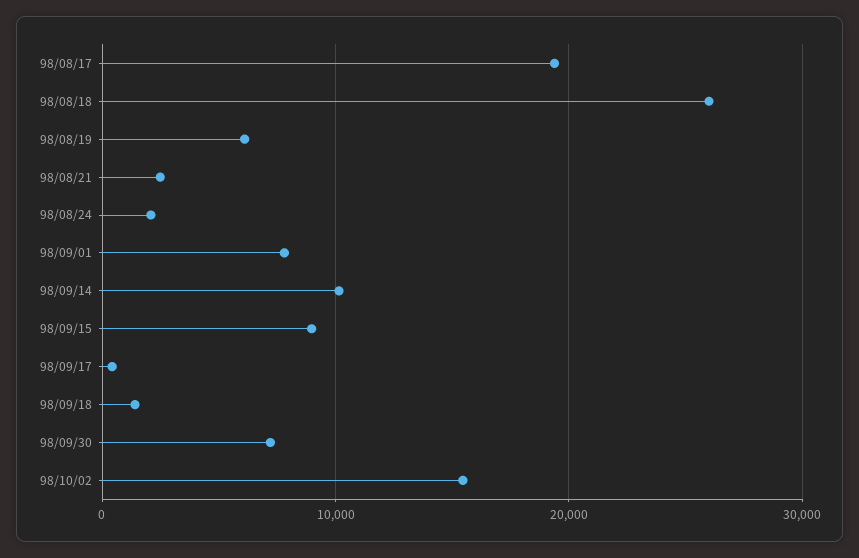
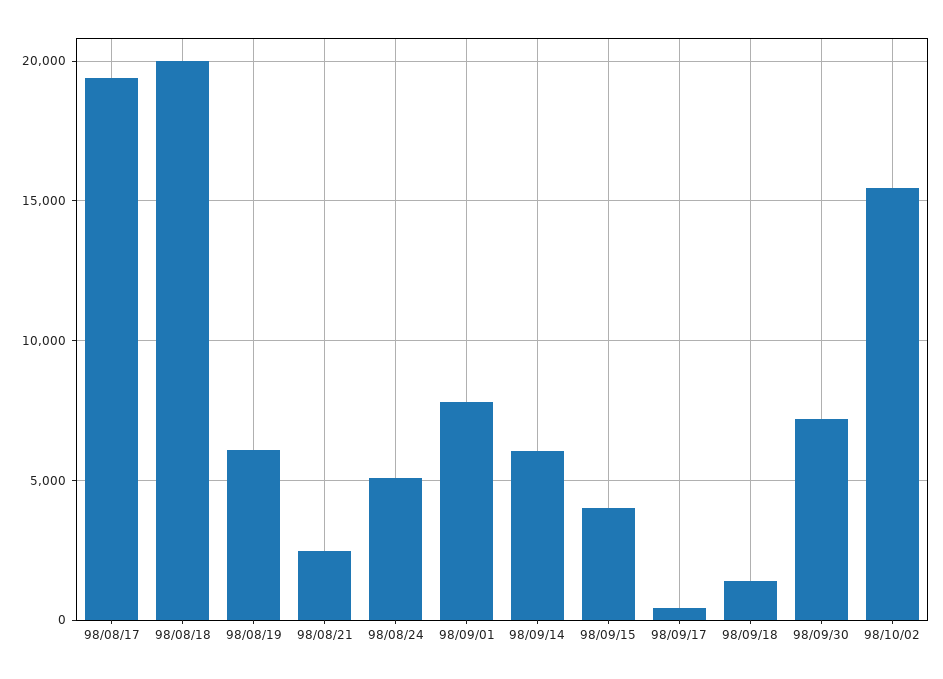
98/08/18: 26000 -> 20000
98/08/24: 2000 -> 5000
98/09/14: 10000 -> 6000
98/09/15: 9000 -> 4000

